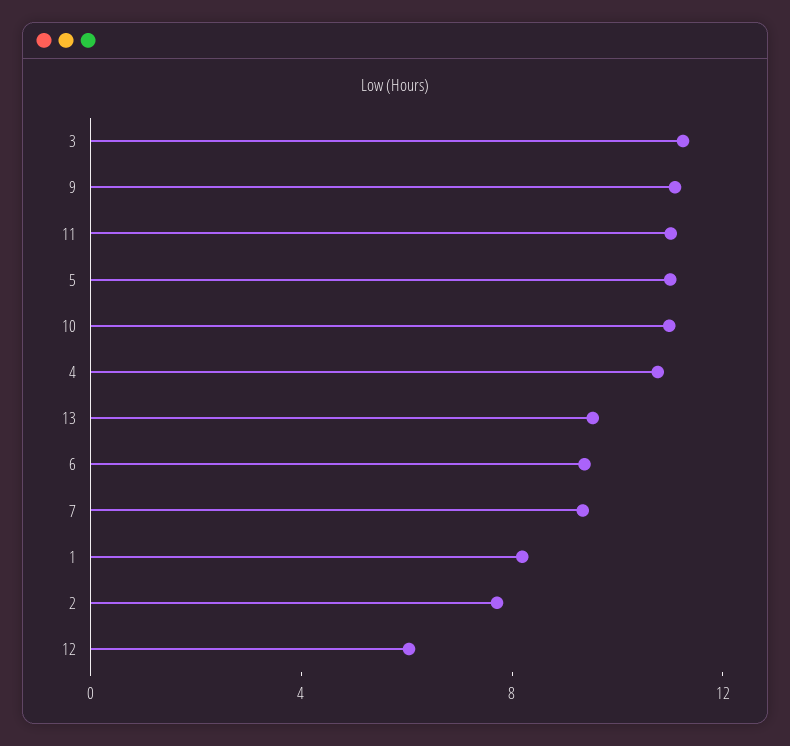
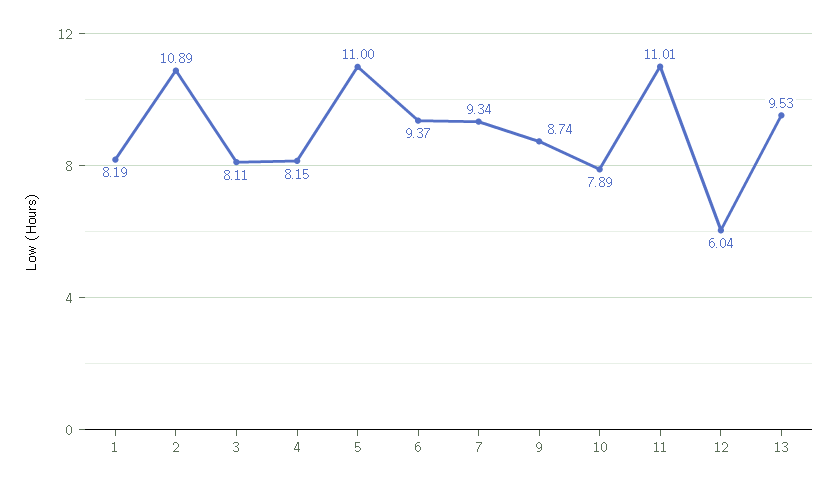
3: 11 -> 8.11
9: 11 -> 8.74
10: 11 -> 7.89
4: 11 -> 8.15
2: 8 -> 10.89

